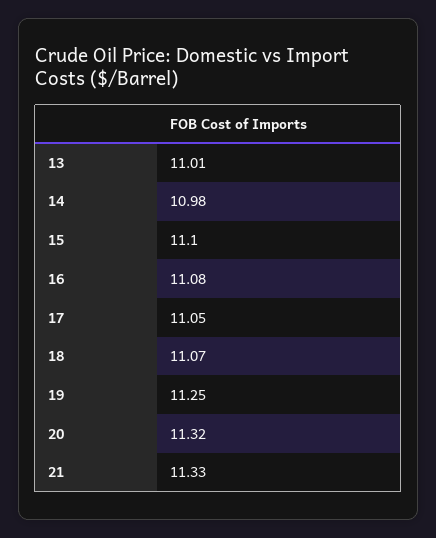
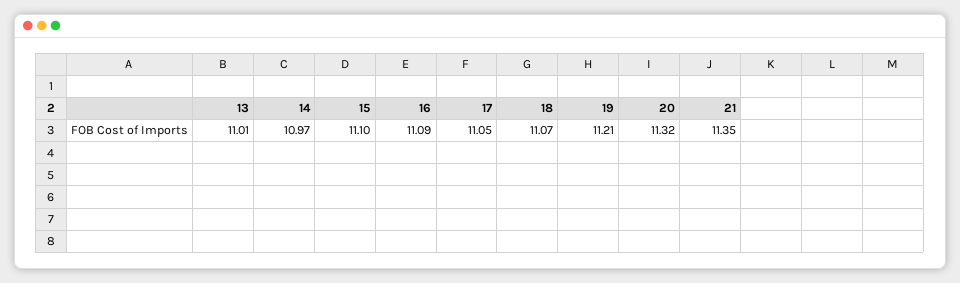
14: 10.98 -> 10.97
16: 11.08 -> 11.09
19: 11.25 -> 11.21
21: 11.33 -> 11.35

